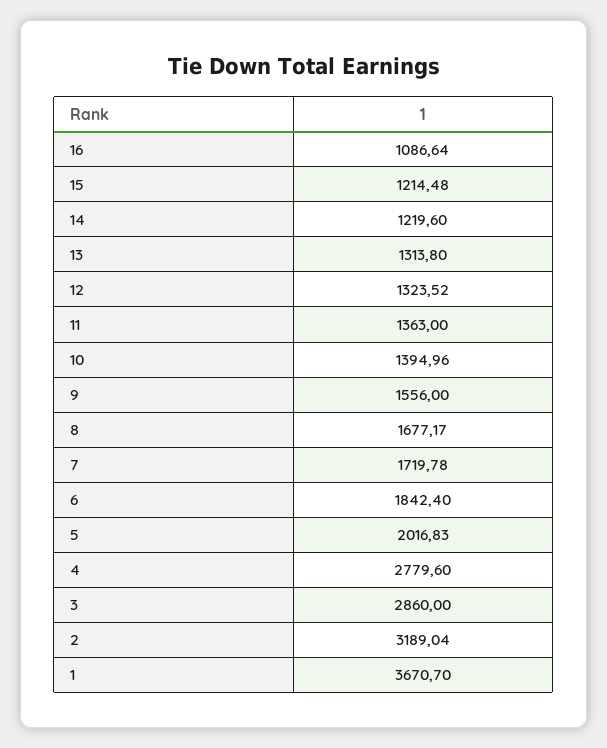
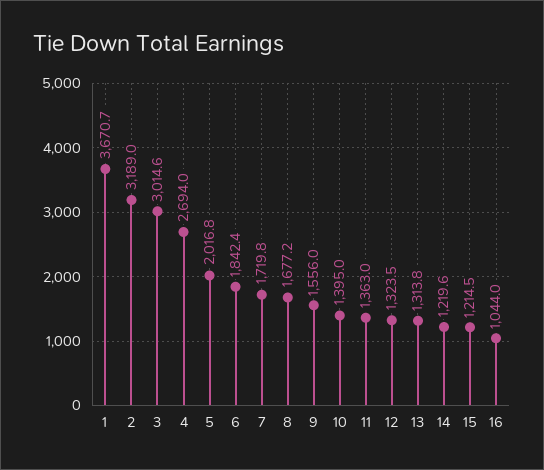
16: 1086.64 -> 1044
4: 2779.6 -> 2694
3: 2860 -> 3014.6

